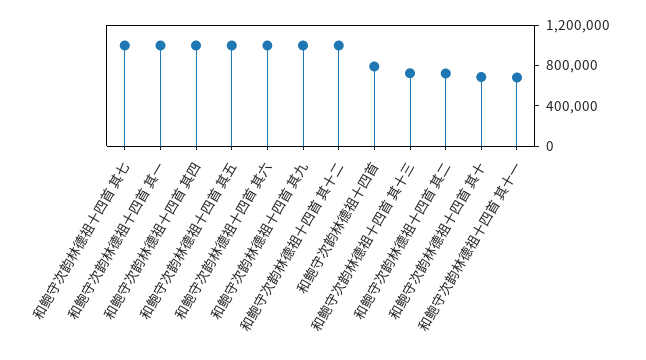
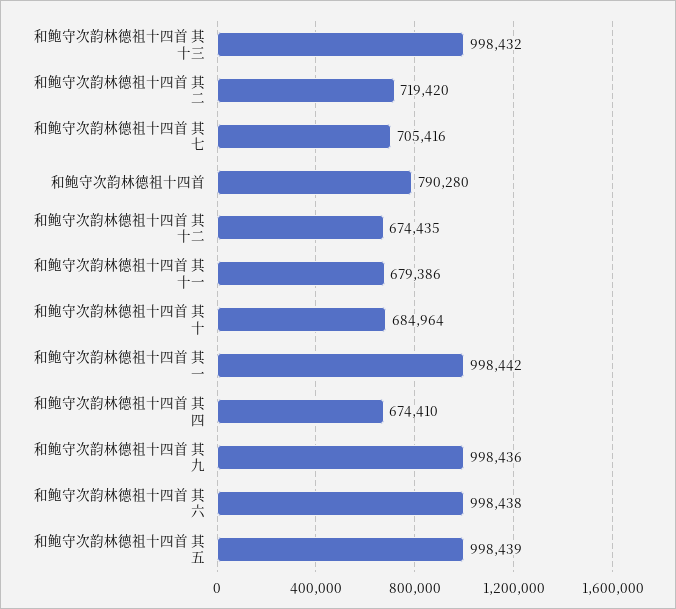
和鲍守次韵林德祖十四首 其七: 1000000 -> 705416
和鲍守次韵林德祖十四首 其四: 1000000 -> 674410
和鲍守次韵林德祖十四首 其十二: 1000000 -> 674435
和鲍守次韵林德祖十四首 其十三: 700000 -> 998432

